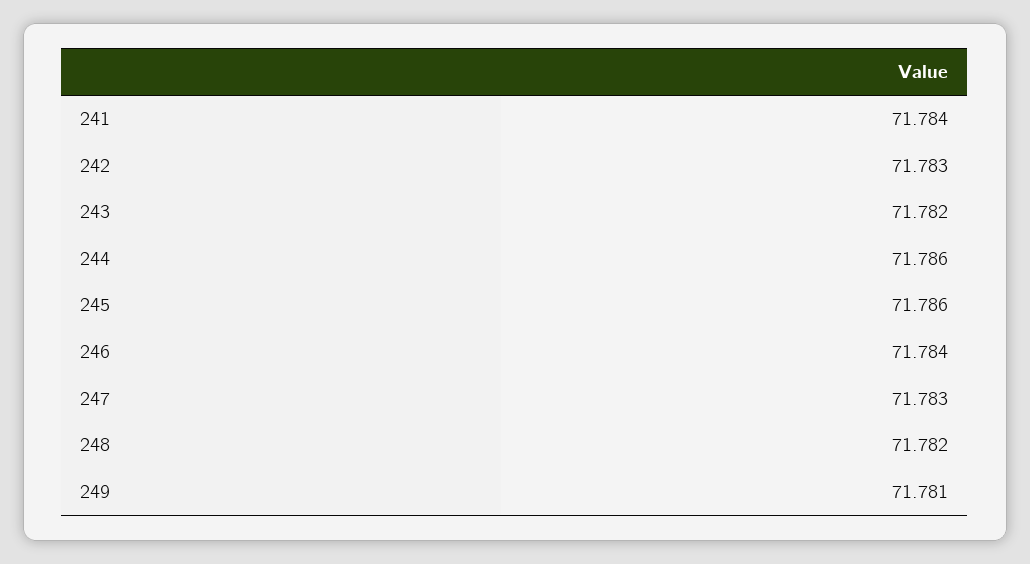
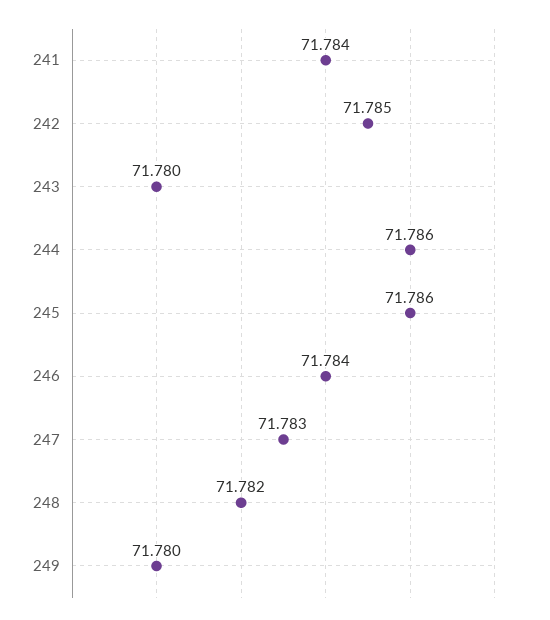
242: 71.783 -> 71.785
243: 71.782 -> 71.78
249: 71.781 -> 71.78

